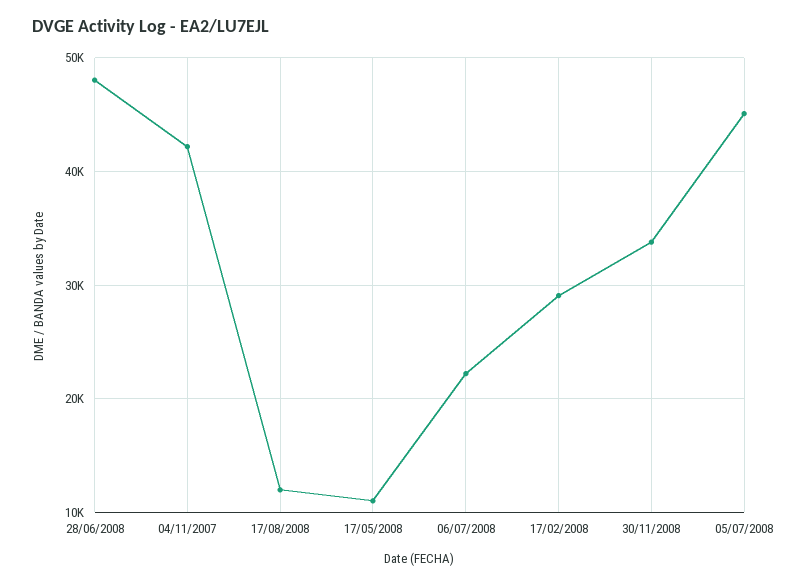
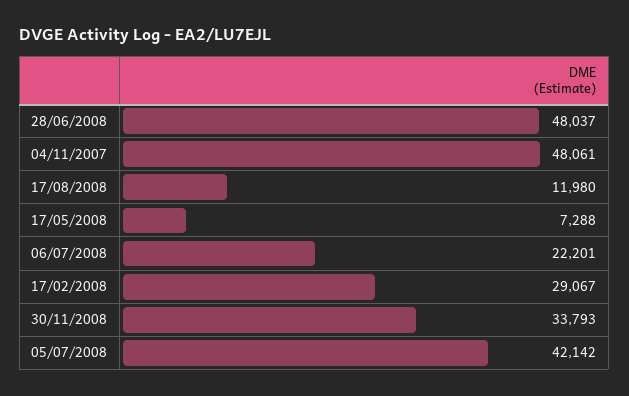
04/11/2007: 42000 -> 48061
17/05/2008: 11000 -> 7288
05/07/2008: 45000 -> 42142

